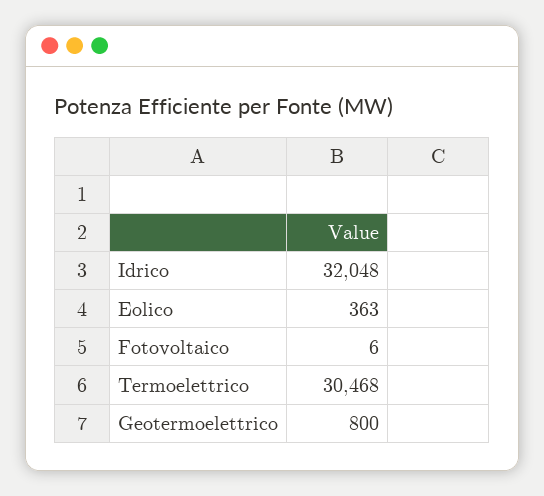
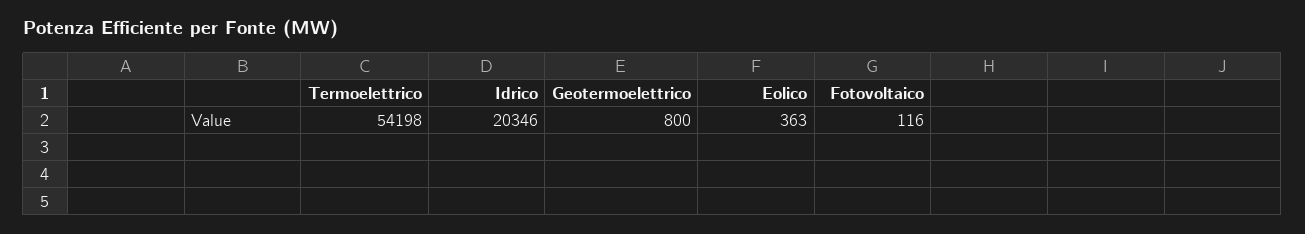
Idrico: 32048 -> 20346
Fotovoltaico: 6 -> 116
Termoelettrico: 30468 -> 54198

